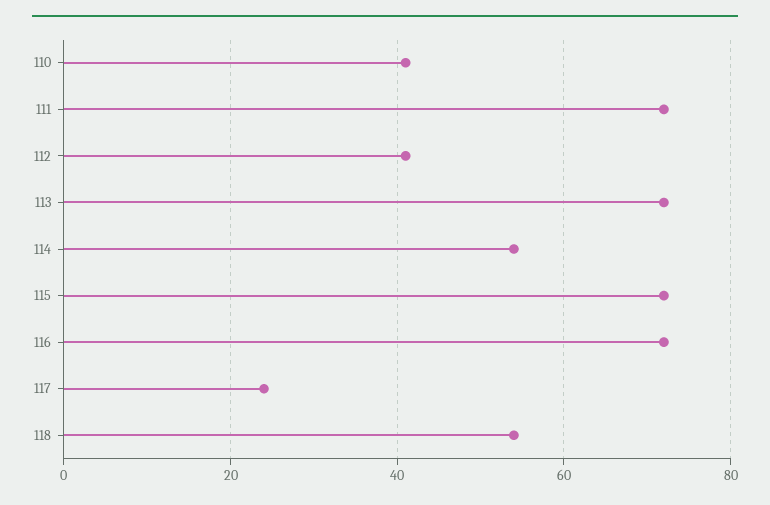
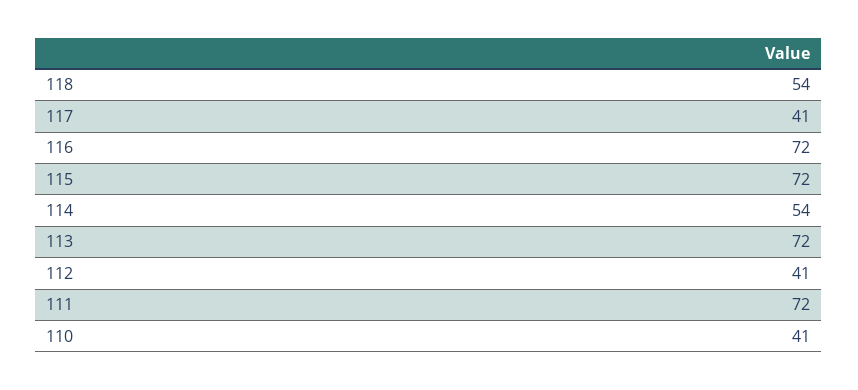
117: 25 -> 41

